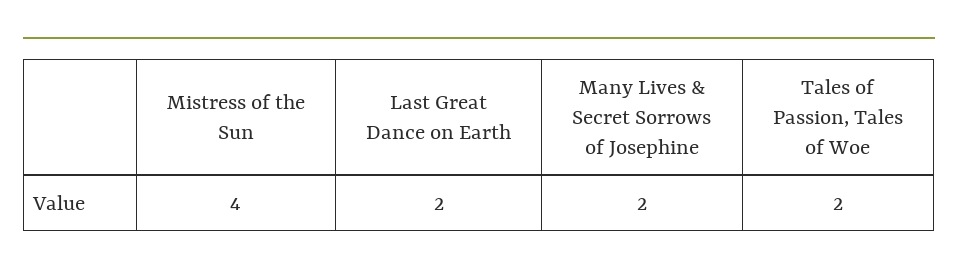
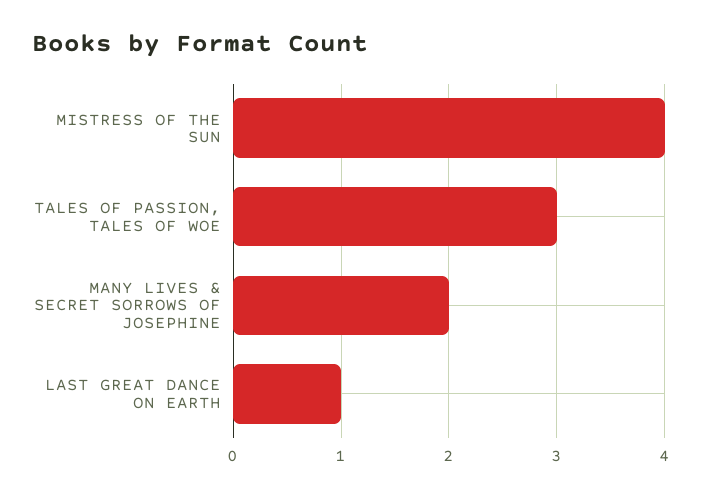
Last Great Dance on Earth: 2 -> 1
Tales of Passion, Tales of Woe: 2 -> 3

